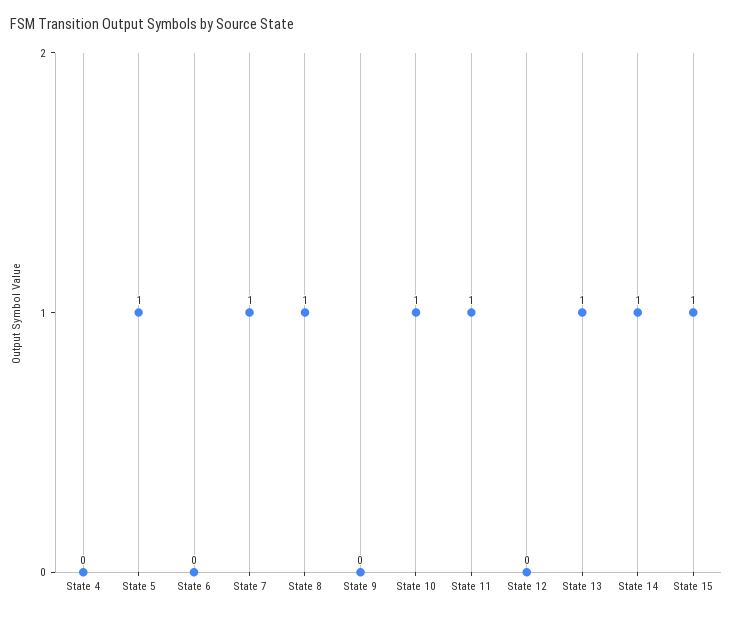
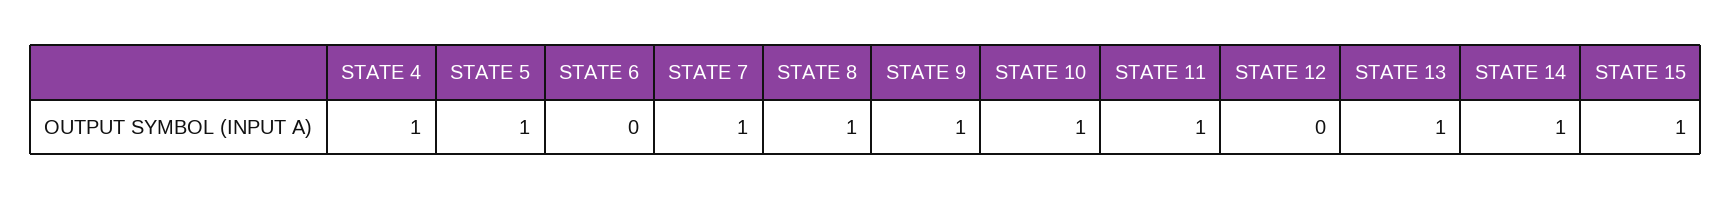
State 4: 0 -> 1
State 9: 0 -> 1

